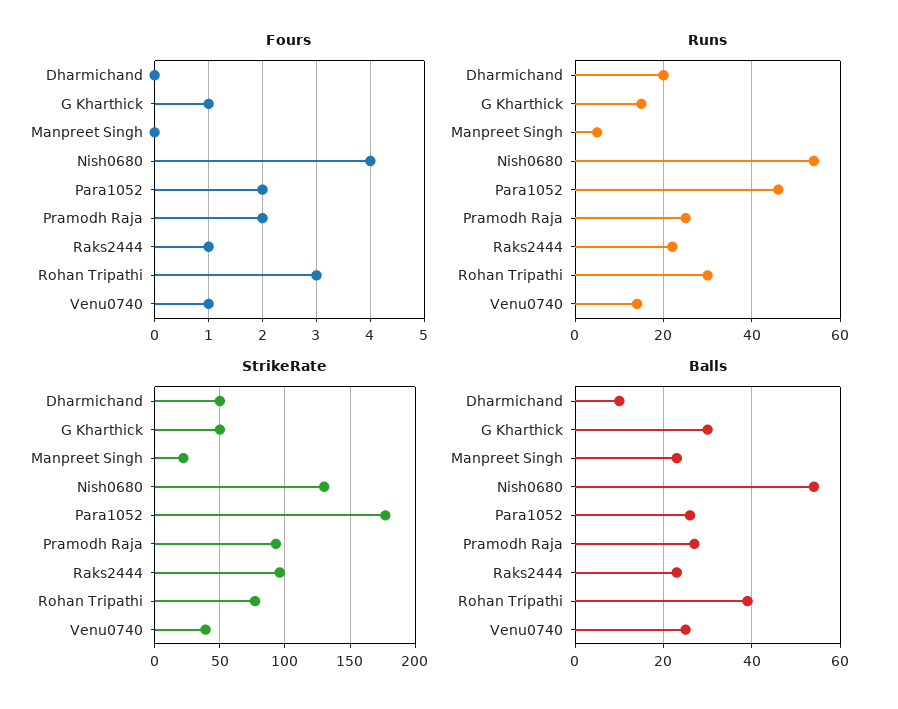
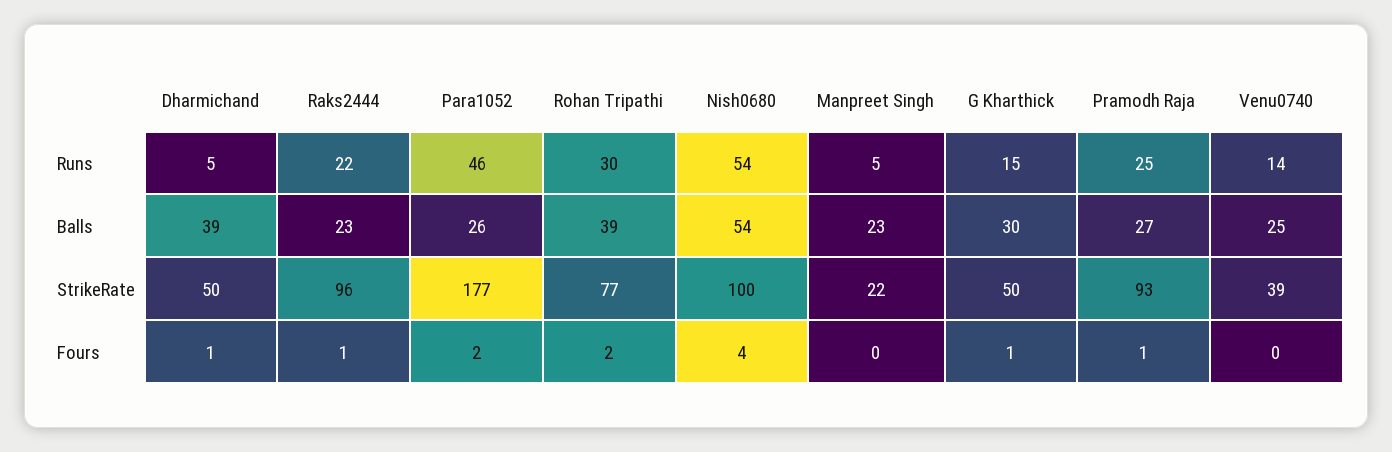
Fours, Dharmichand: 0 -> 1
Fours, Pramodh Raja: 2 -> 1
Fours, Rohan Tripathi: 3 -> 2
Fours, Venu0740: 1 -> 0
Runs, Dharmichand: 20 -> 5
StrikeRate, Nish0680: 130 -> 100
Balls, Dharmichand: 10 -> 39

